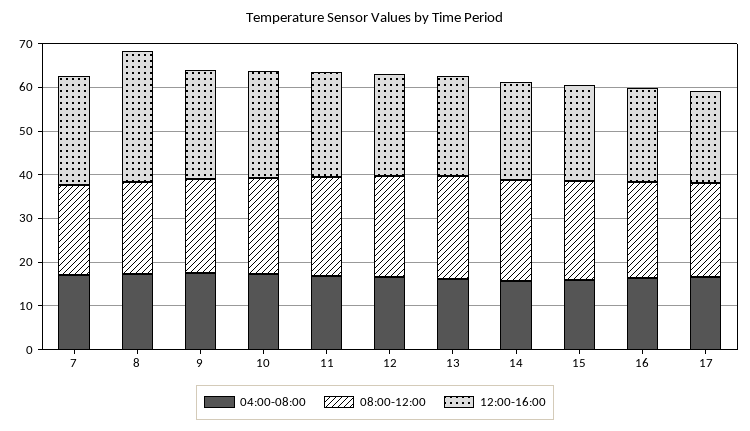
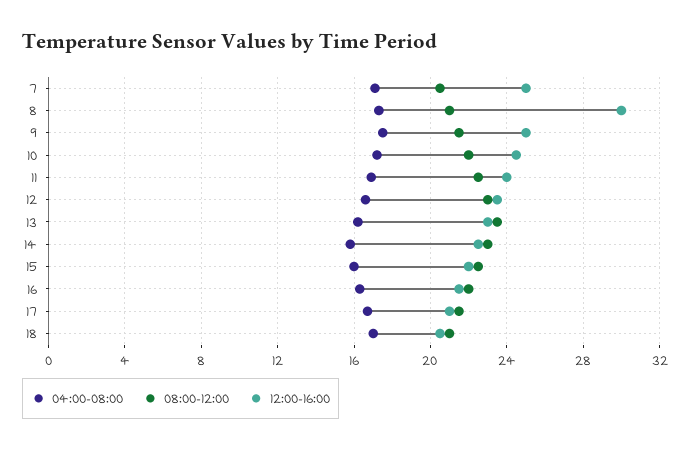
04:00-08:00, 18: none -> 17
08:00-12:00, 18: none -> 21
12:00-16:00, 18: none -> 20.5

